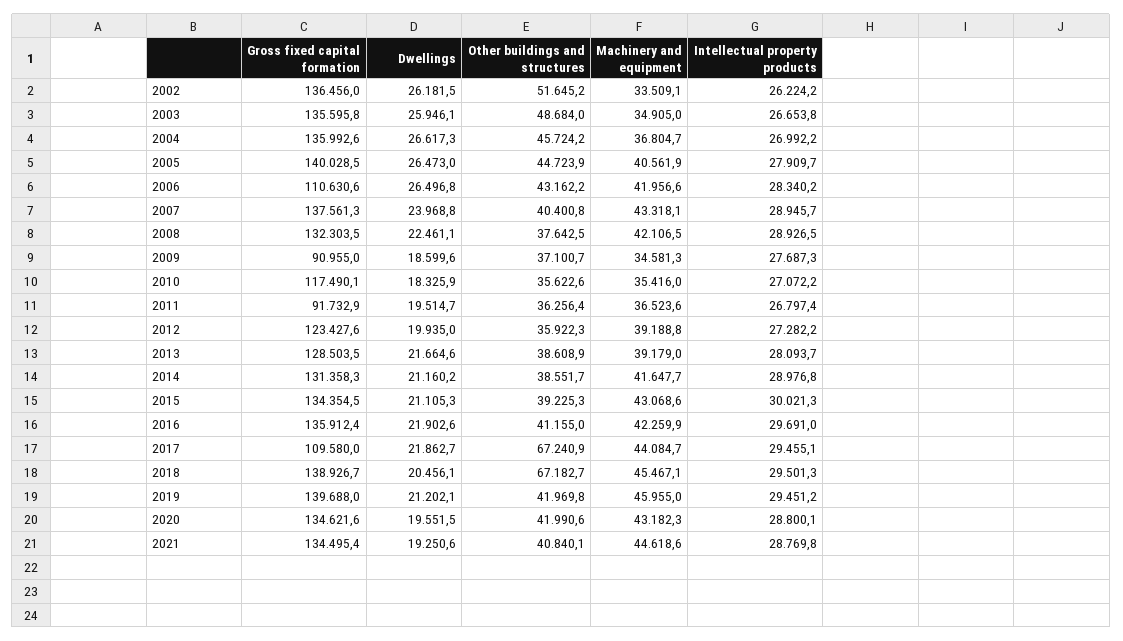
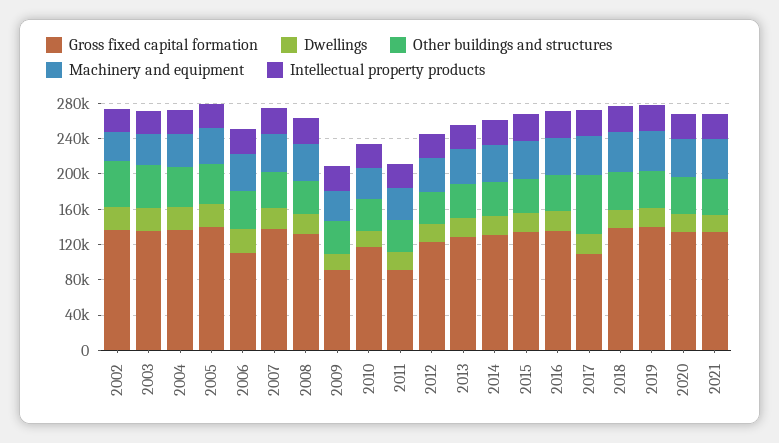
Other buildings and structures, 2018: 67182.7 -> 40000

